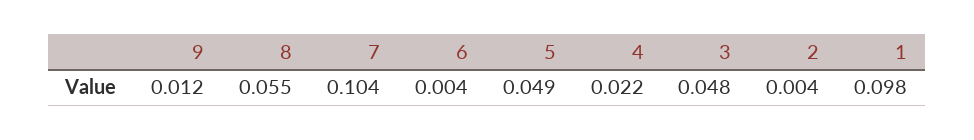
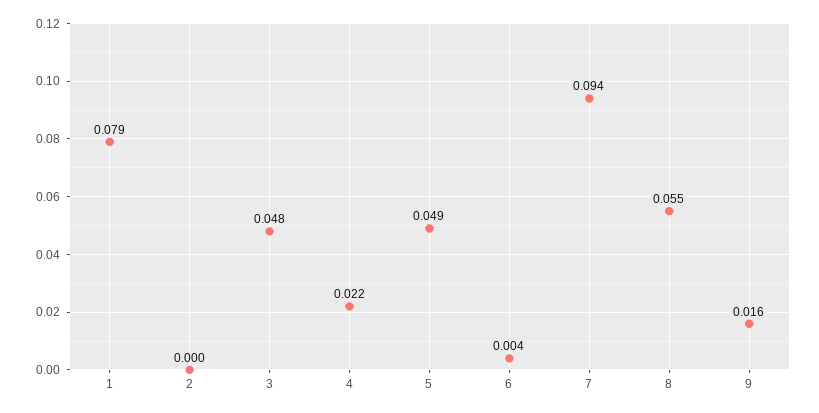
9: 0.012 -> 0.016
7: 0.104 -> 0.094
2: 0.004 -> 0
1: 0.098 -> 0.079

